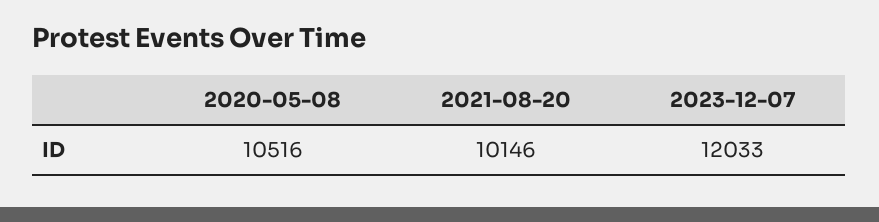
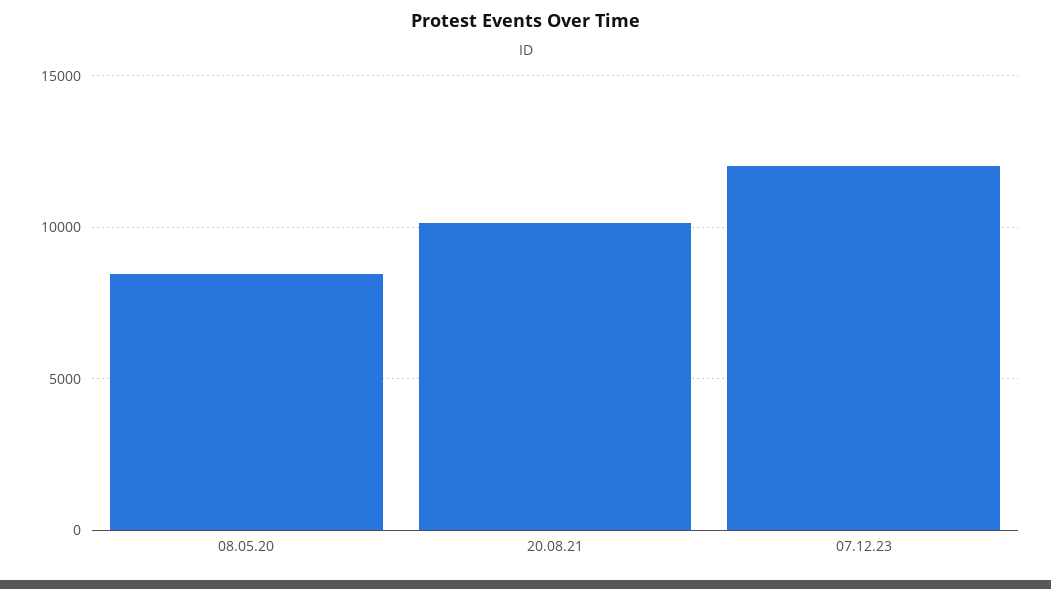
2020-05-08: 10516 -> 8500

